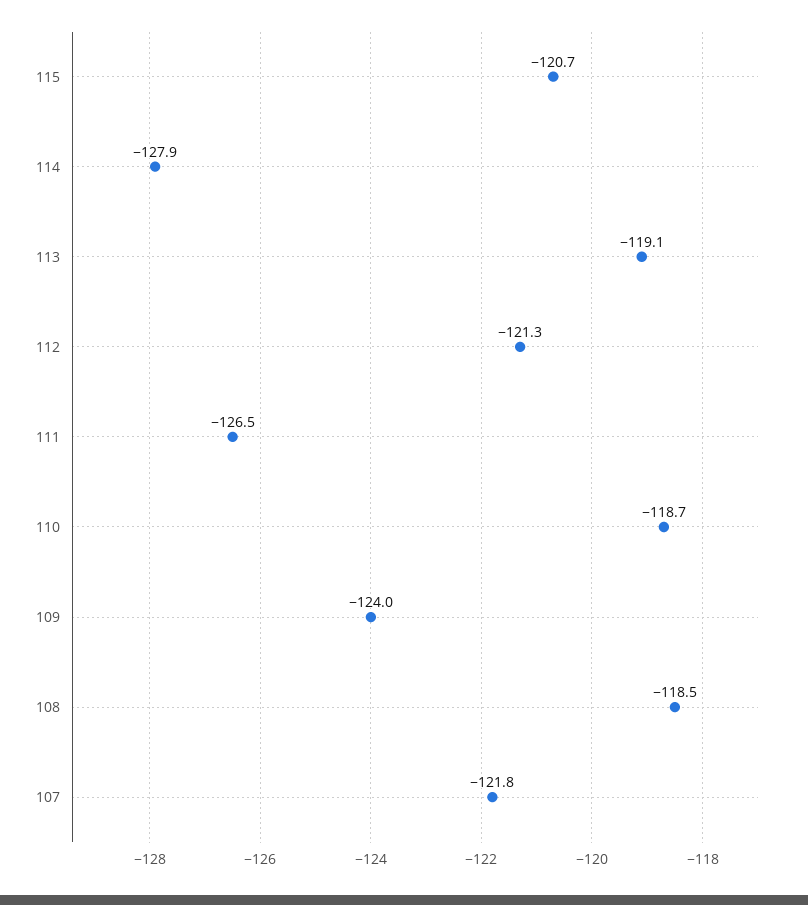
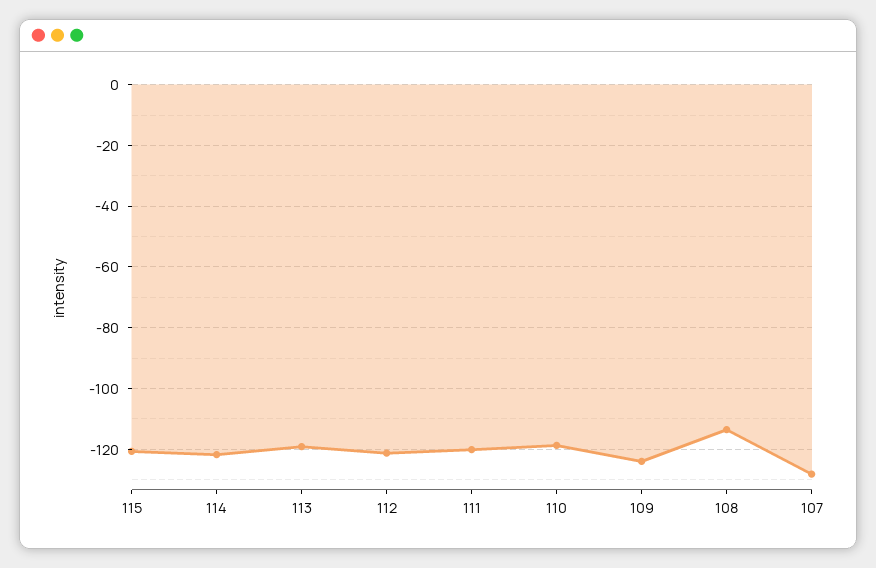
114: -127.9 -> -122
111: -126.5 -> -120
108: -118.5 -> -114
107: -121.8 -> -128

